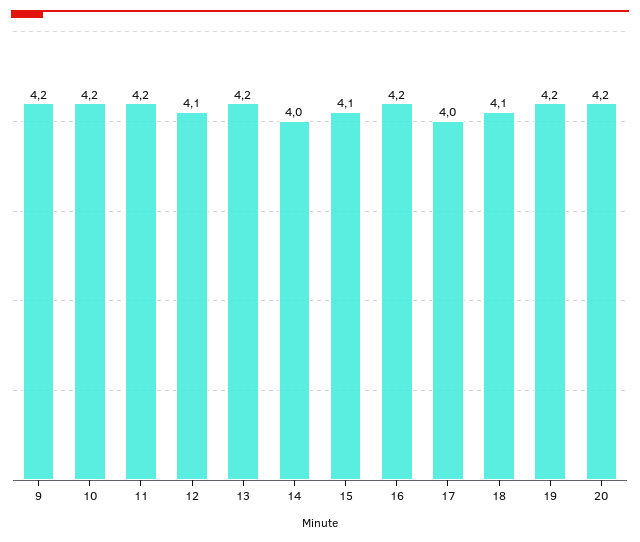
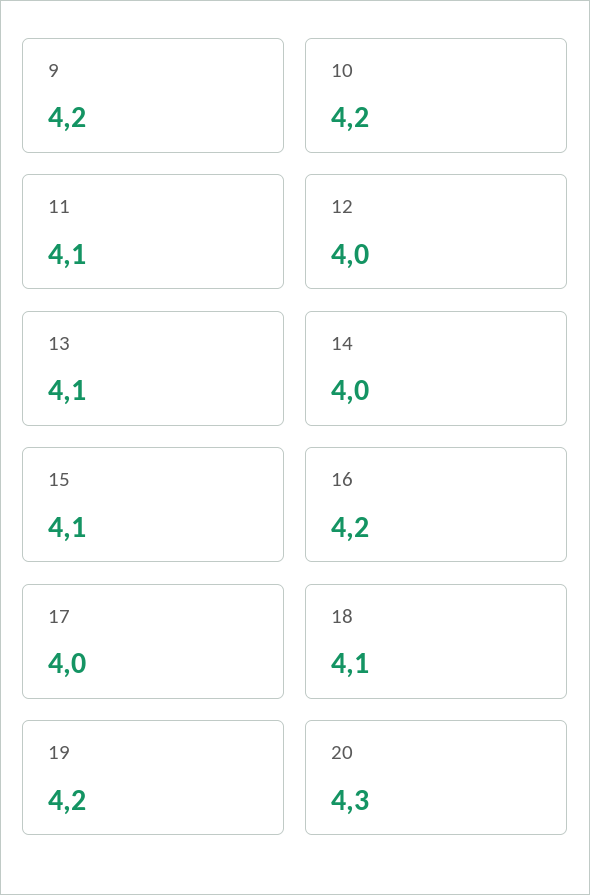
11: 4.2 -> 4.1
12: 4.1 -> 4
13: 4.2 -> 4.1
20: 4.2 -> 4.3

